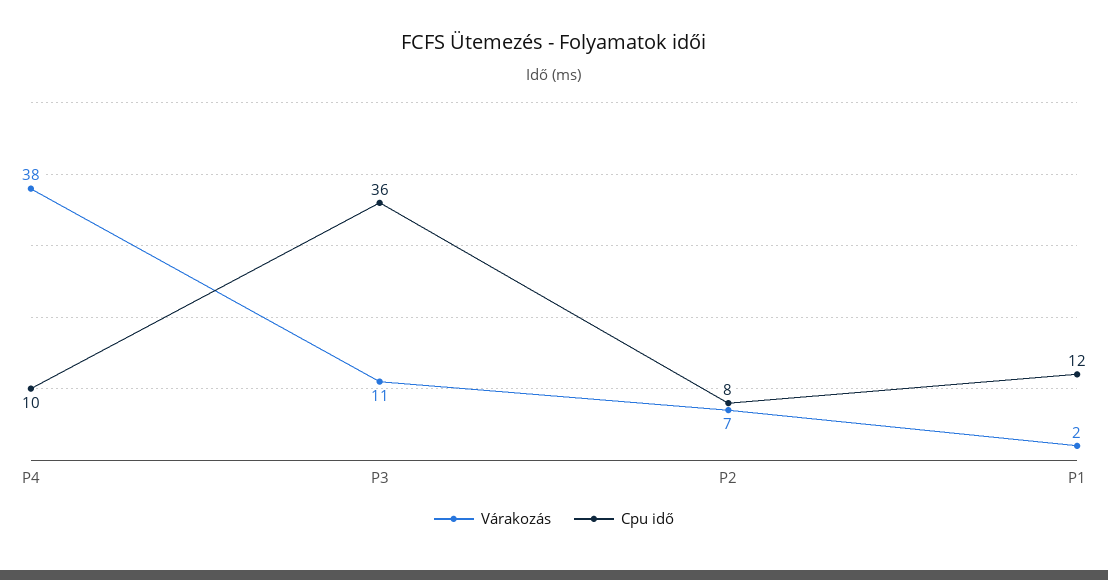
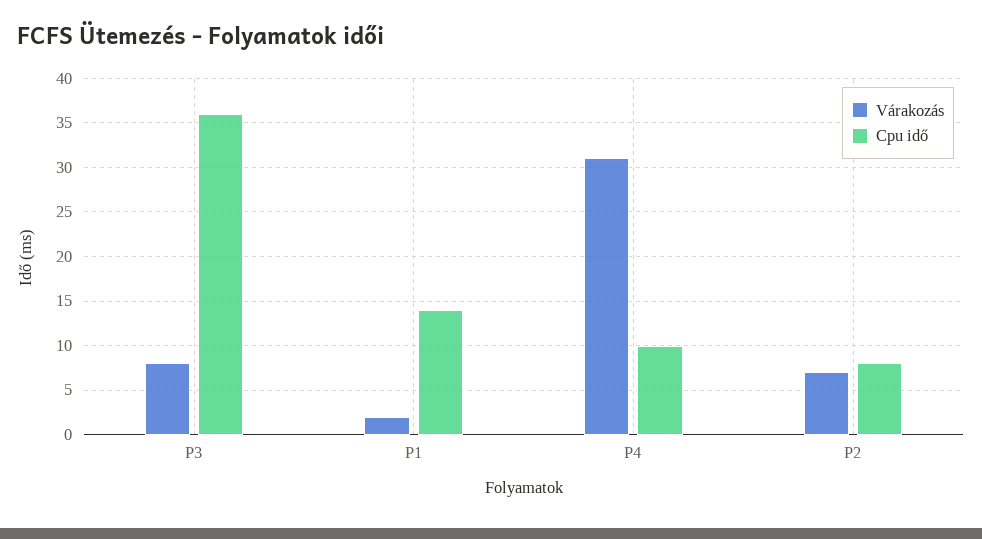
Várakozás, P4: 38 -> 31
Várakozás, P3: 11 -> 8
Cpu idő, P1: 12 -> 14

